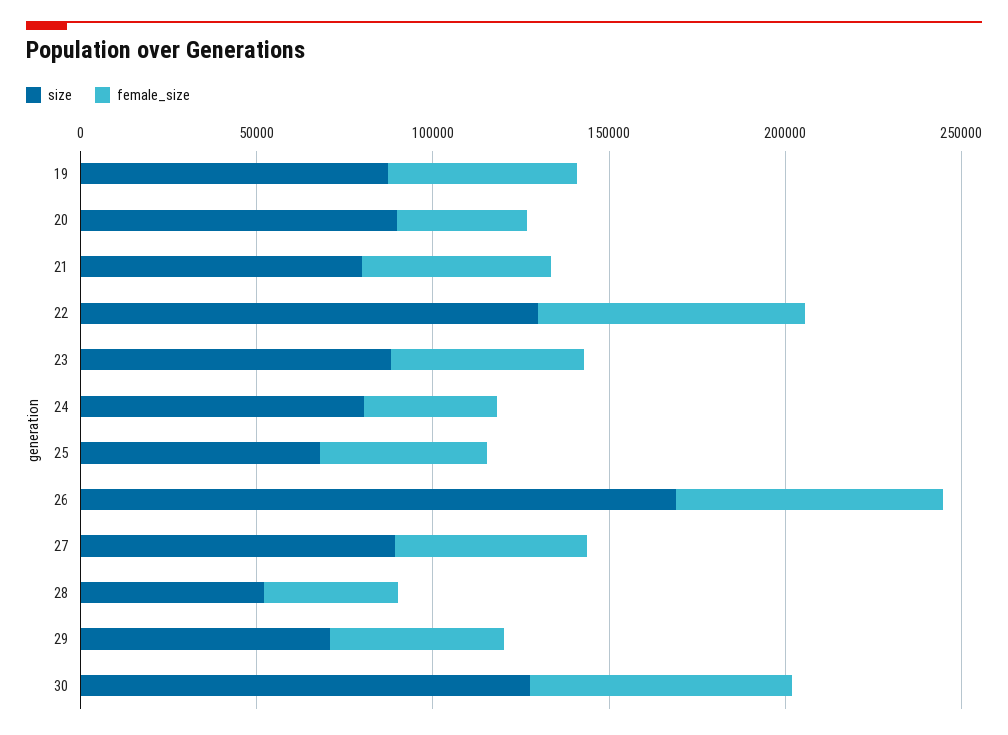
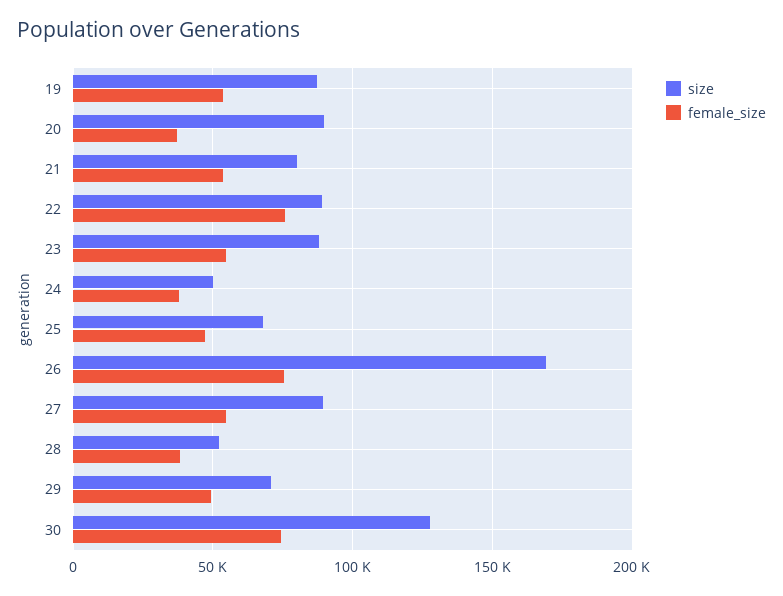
size, 22: 130000 -> 90000
size, 24: 80000 -> 50000

